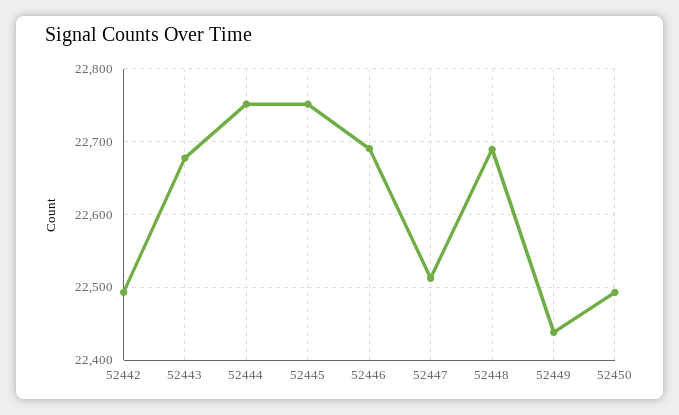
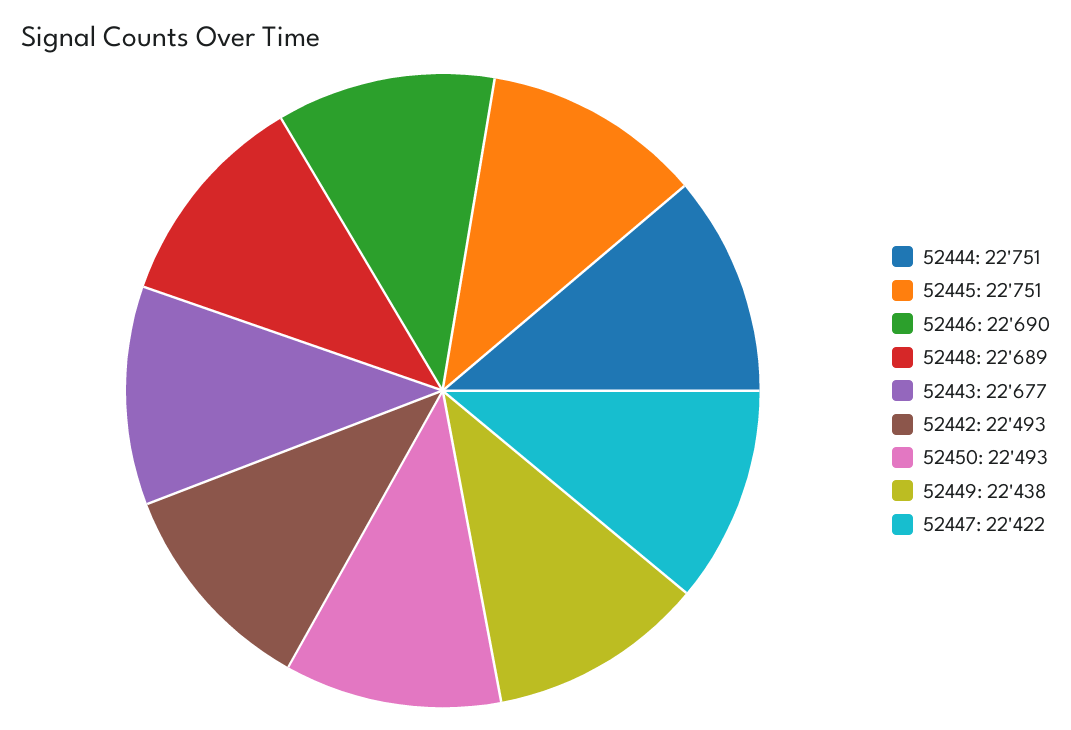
52447: 22510 -> 22422

